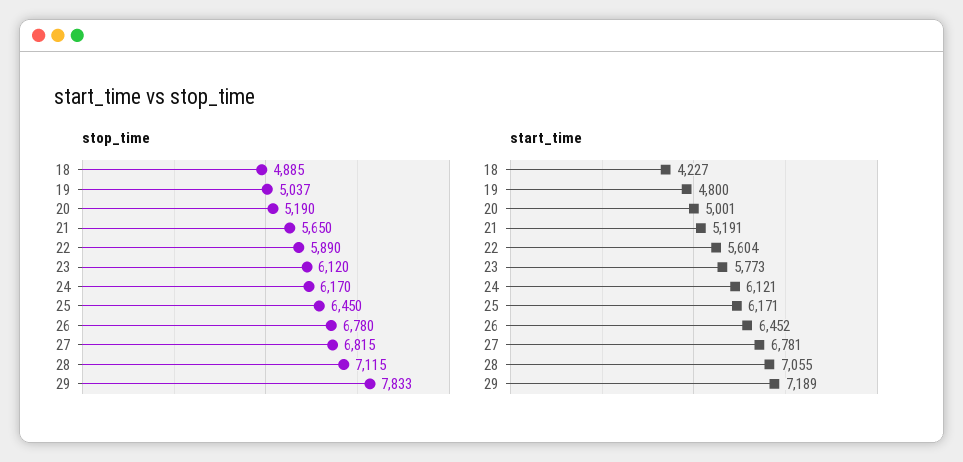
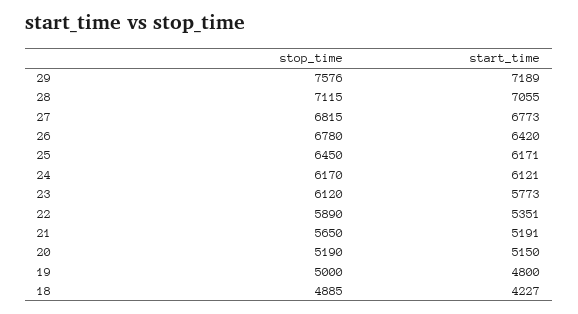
stop_time, 19: 5037 -> 5000
stop_time, 29: 7833 -> 7576
start_time, 20: 5001 -> 5150
start_time, 22: 5604 -> 5351
start_time, 26: 6452 -> 6420
start_time, 27: 6781 -> 6773

